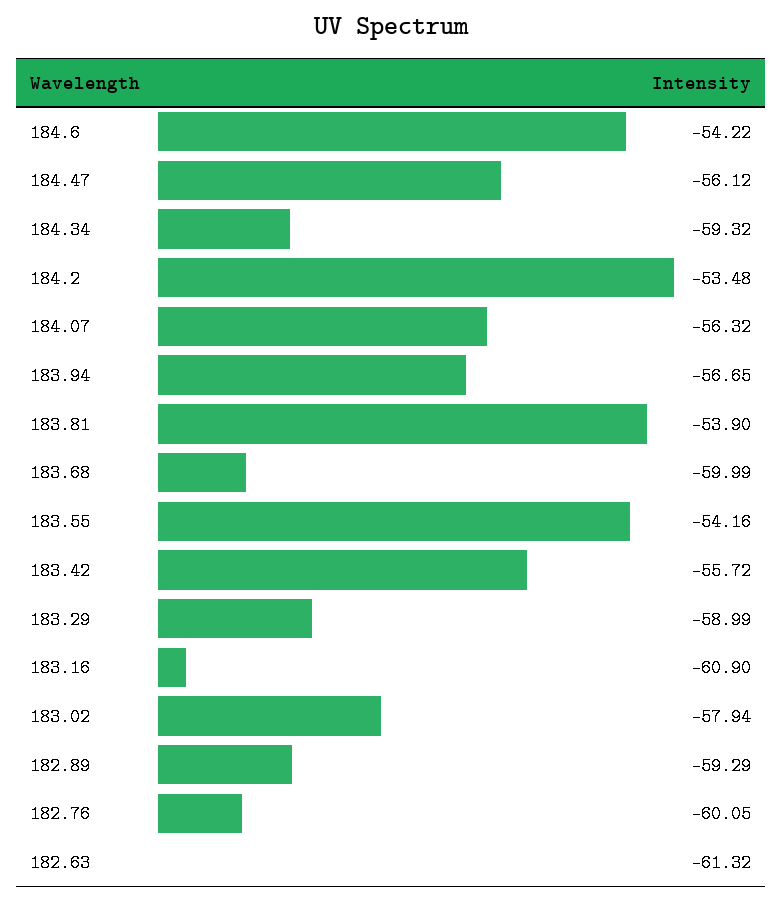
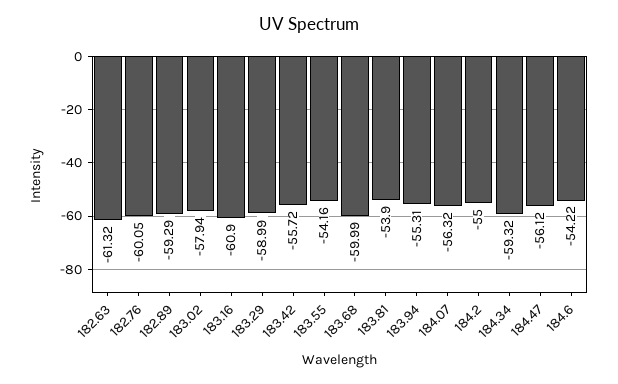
184.2: -53.48 -> -55
183.94: -56.65 -> -55.31

